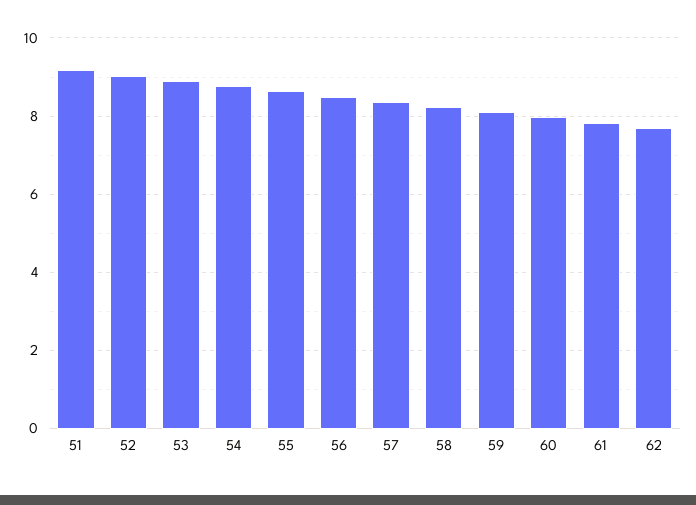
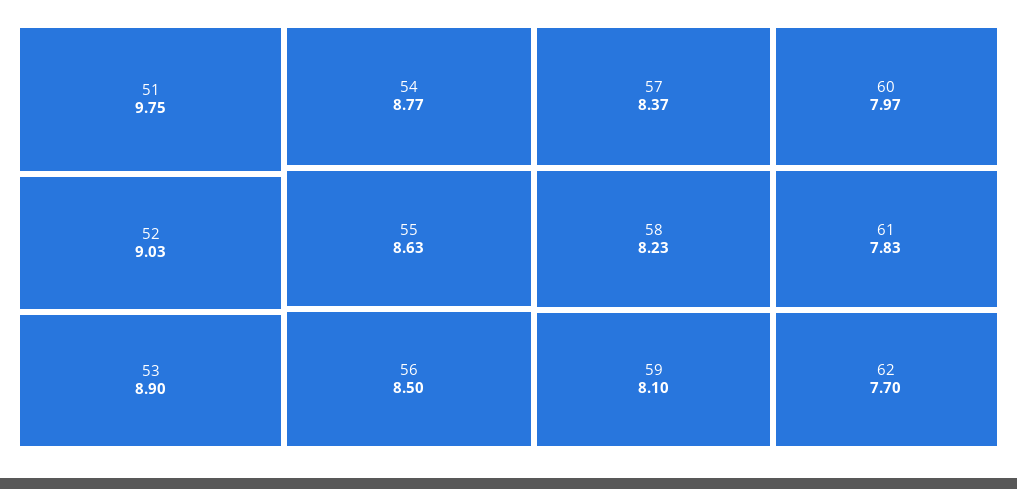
51: 9.2 -> 9.75

